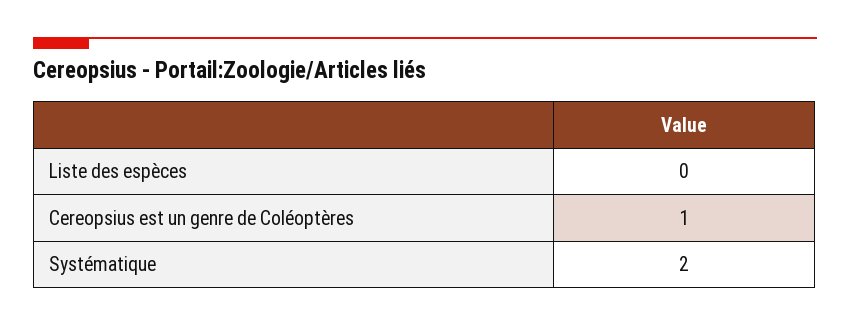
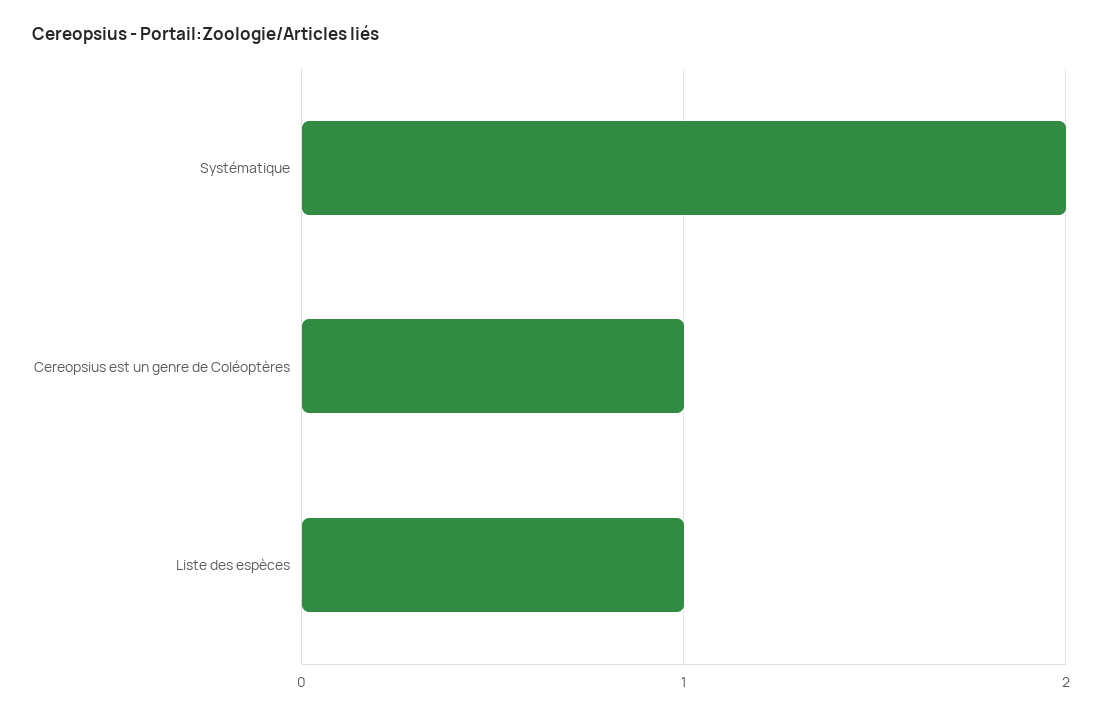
Liste des espèces: 0 -> 1

